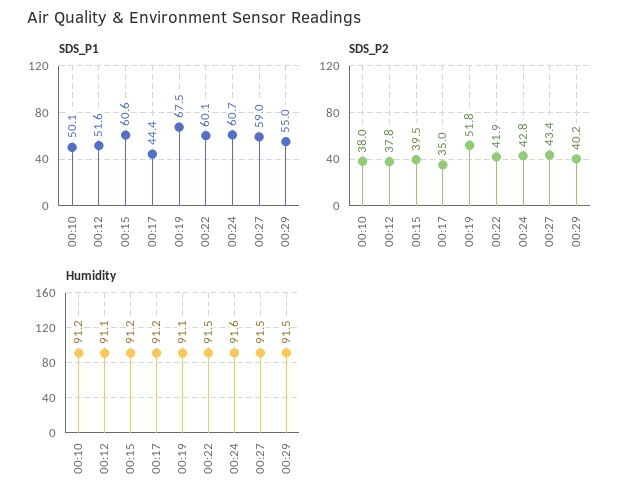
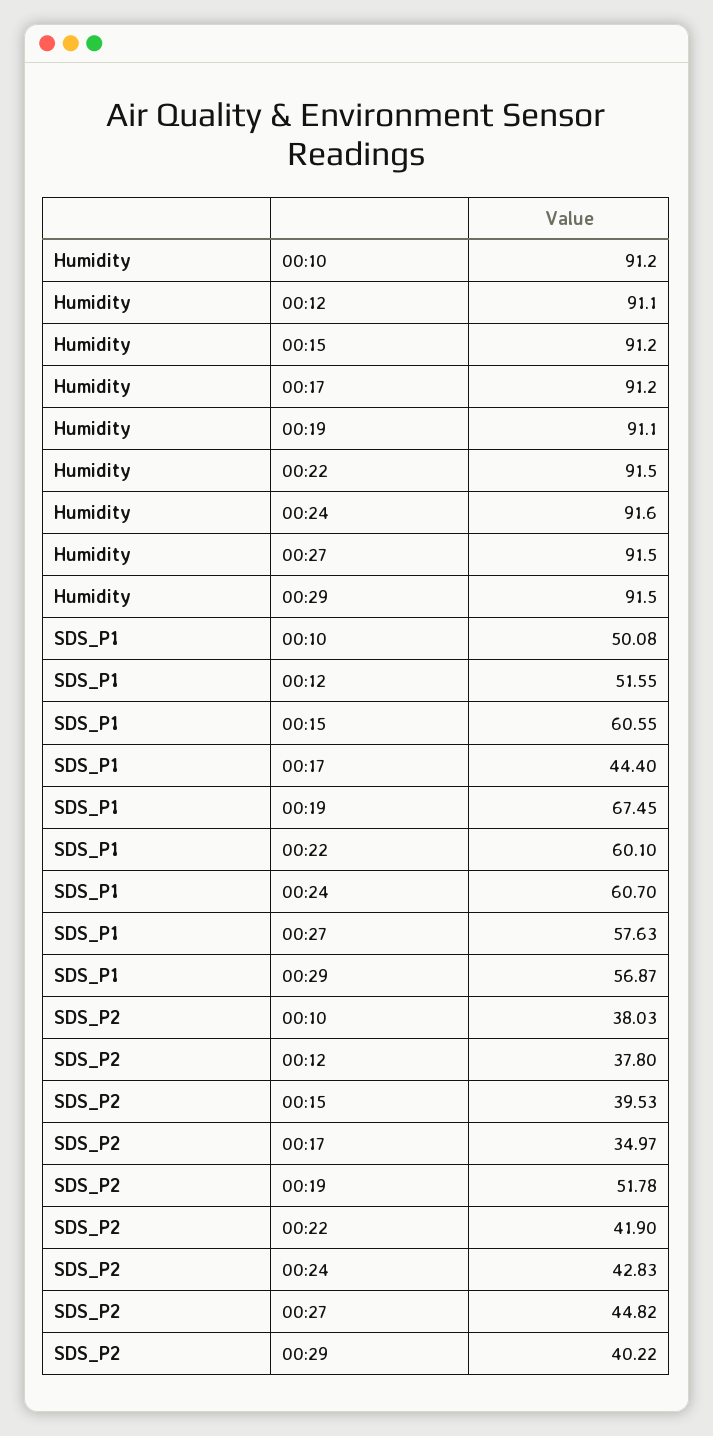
SDS_P1, 00:27: 59 -> 57.63
SDS_P1, 00:29: 55 -> 56.87
SDS_P2, 00:27: 43.4 -> 44.82

